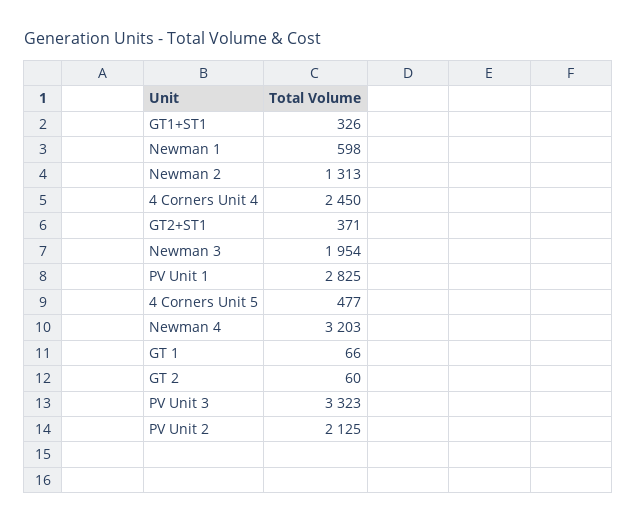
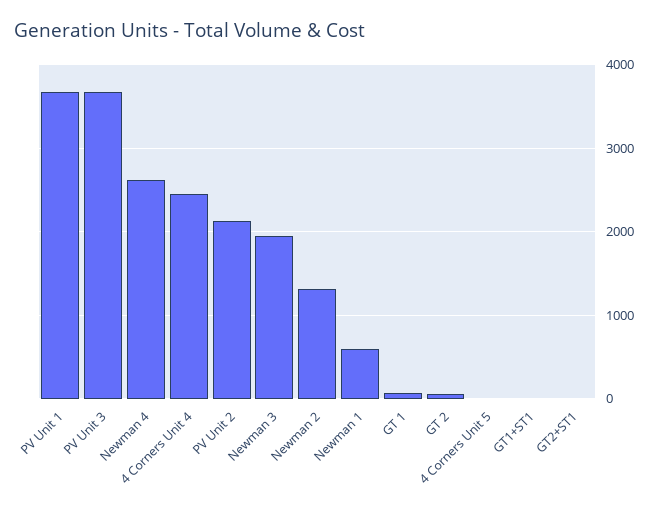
GT1+ST1: 326 -> 0
GT2+ST1: 371 -> 0
PV Unit 1: 2825 -> 3700
4 Corners Unit 5: 477 -> 0
Newman 4: 3203 -> 2600
PV Unit 3: 3323 -> 3700

